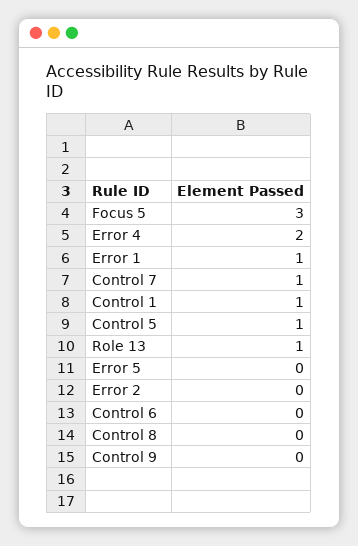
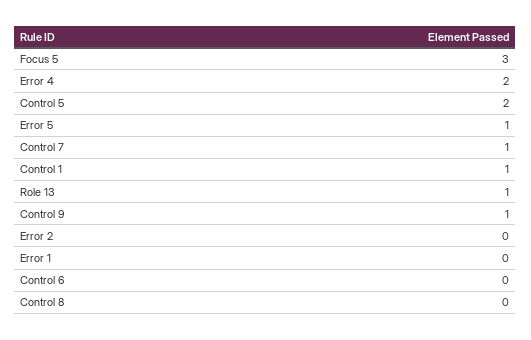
Error 1: 1 -> 0
Control 5: 1 -> 2
Error 5: 0 -> 1
Control 9: 0 -> 1

